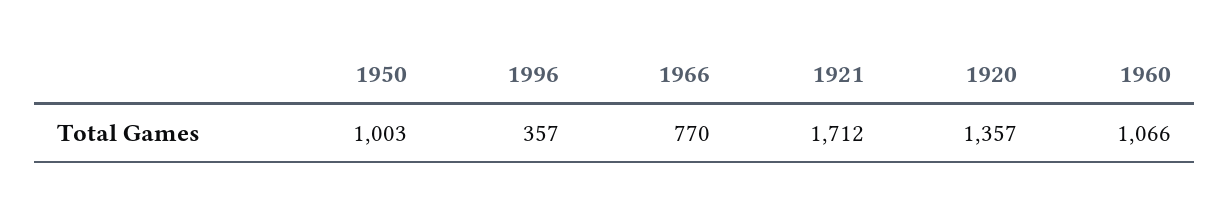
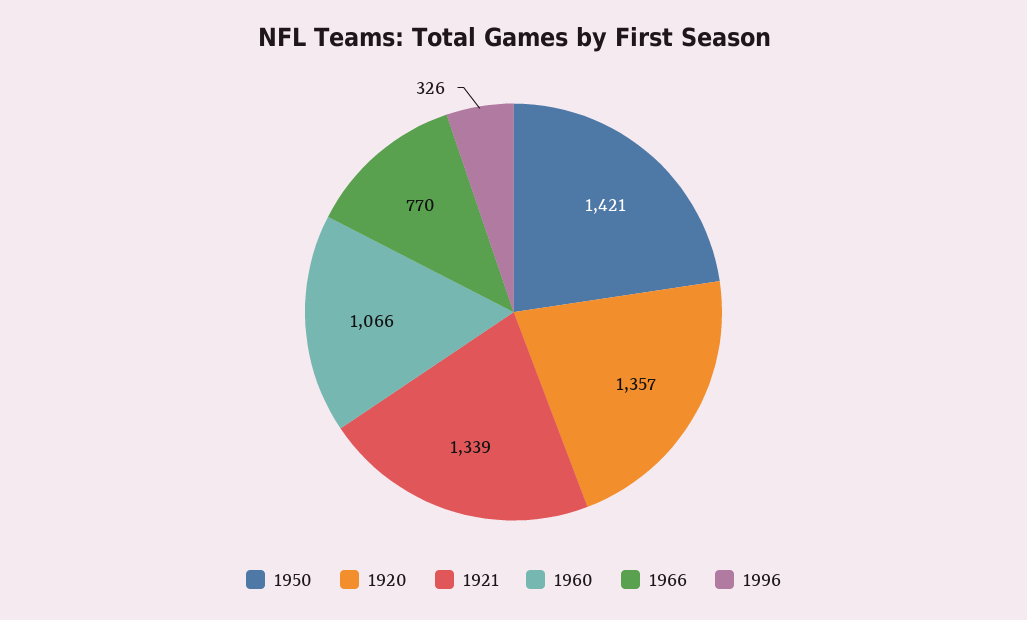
1950: 1003 -> 1421
1996: 357 -> 326
1921: 1712 -> 1339

